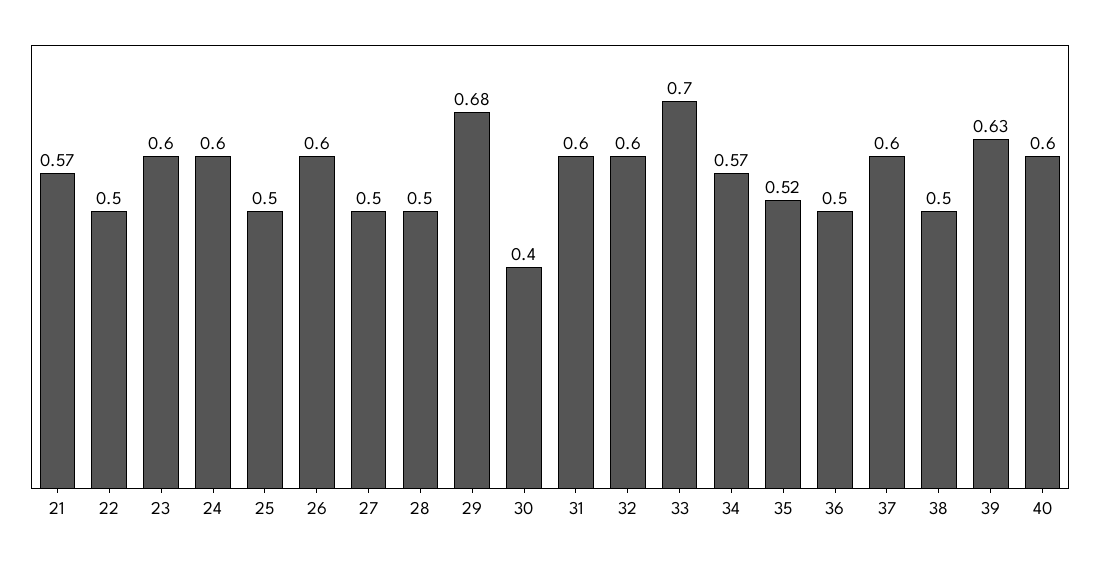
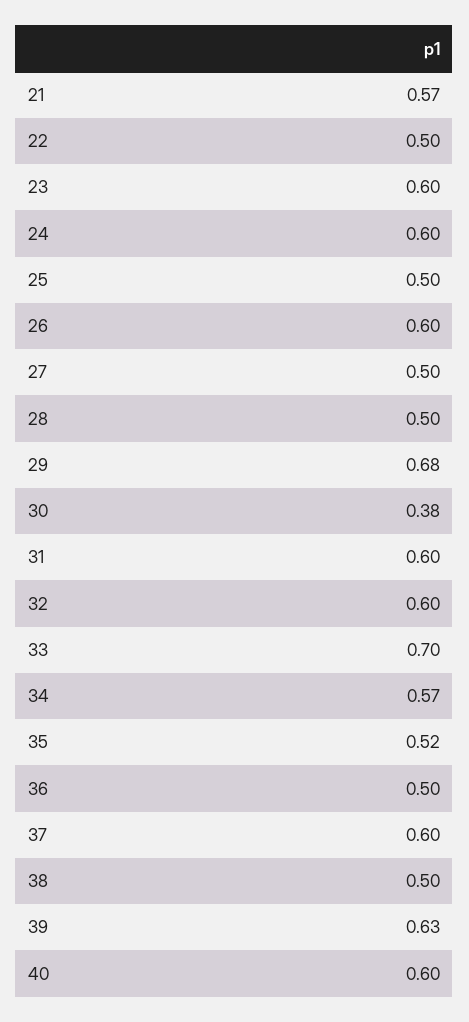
30: 0.4 -> 0.38

